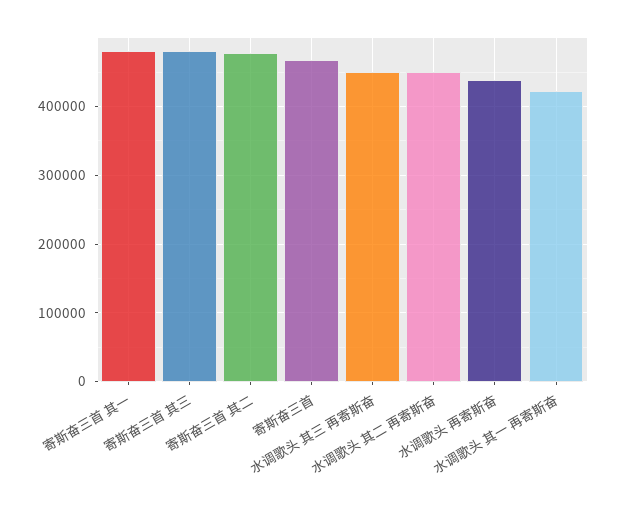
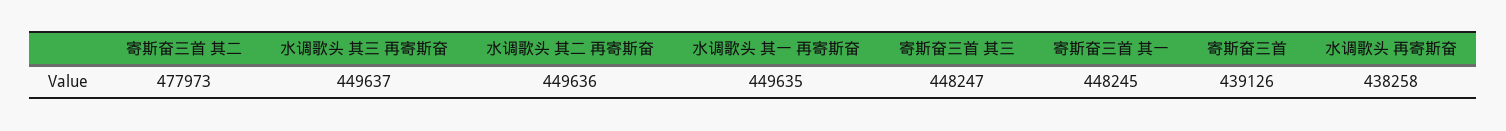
寄斯奋三首 其一: 480000 -> 448245
寄斯奋三首 其三: 480000 -> 448247
寄斯奋三首: 470000 -> 439126
水调歌头 其一 再寄斯奋: 420000 -> 449635

